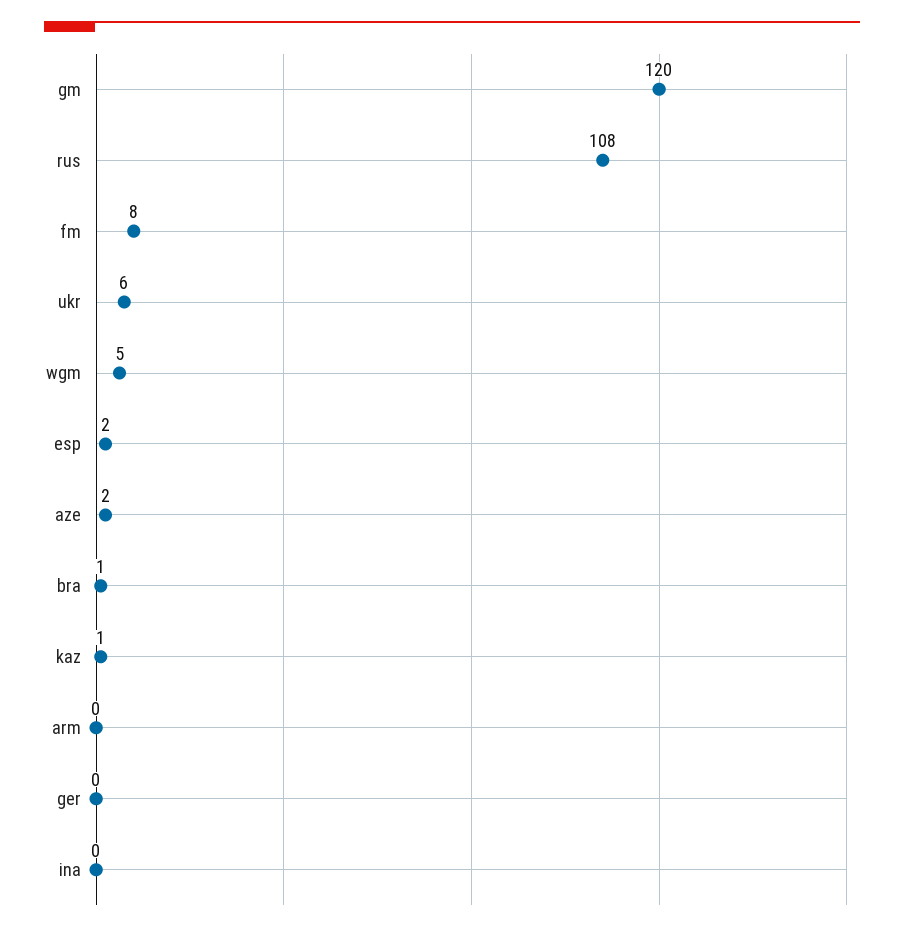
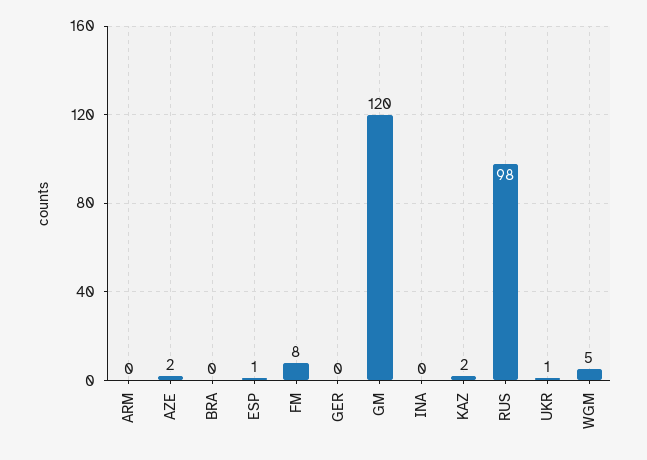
rus: 108 -> 98
ukr: 6 -> 1
esp: 2 -> 1
bra: 1 -> 0
kaz: 1 -> 2

